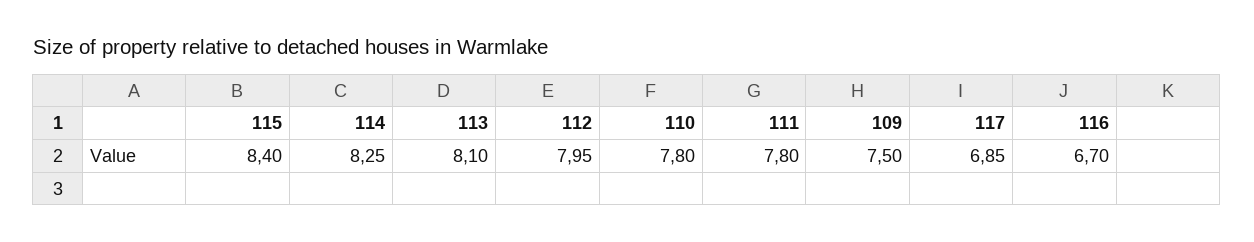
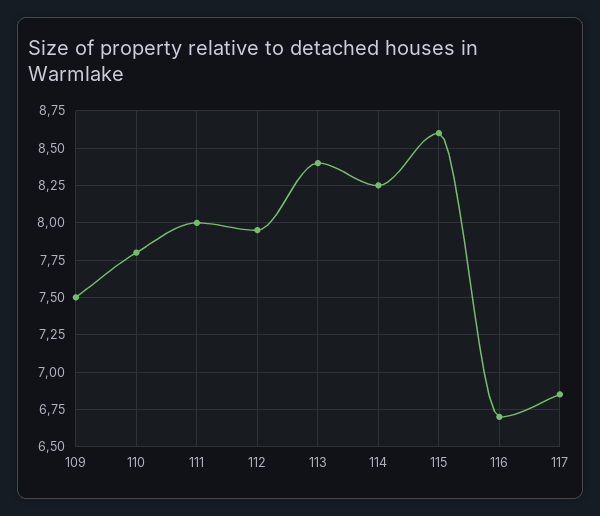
115: 8.4 -> 8.6
113: 8.1 -> 8.4
111: 7.8 -> 8

